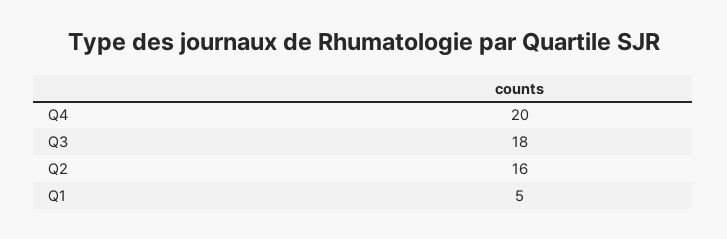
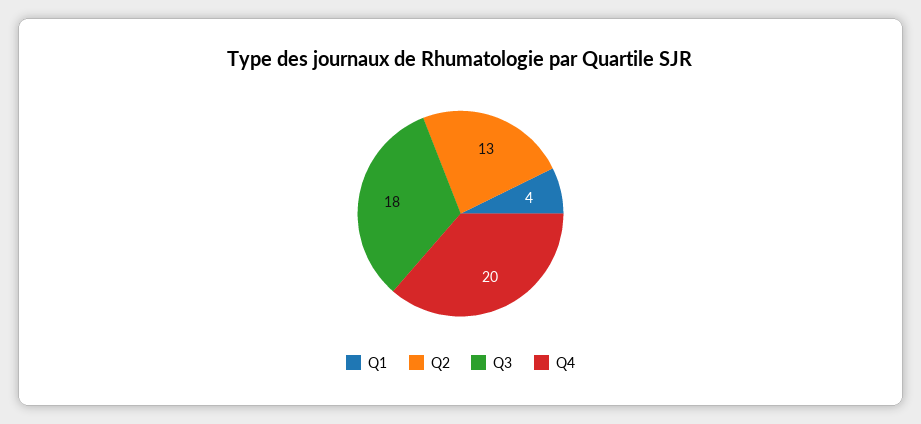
Q2: 16 -> 13
Q1: 5 -> 4

